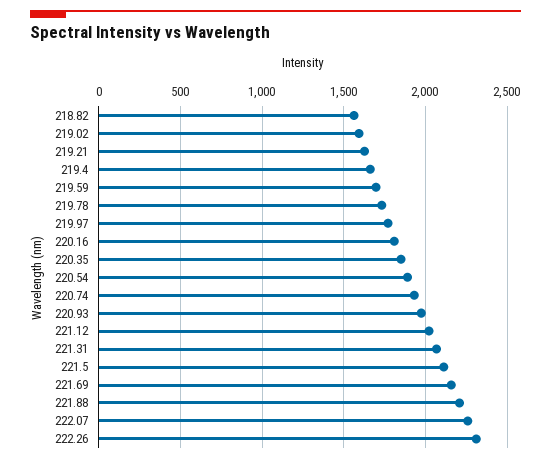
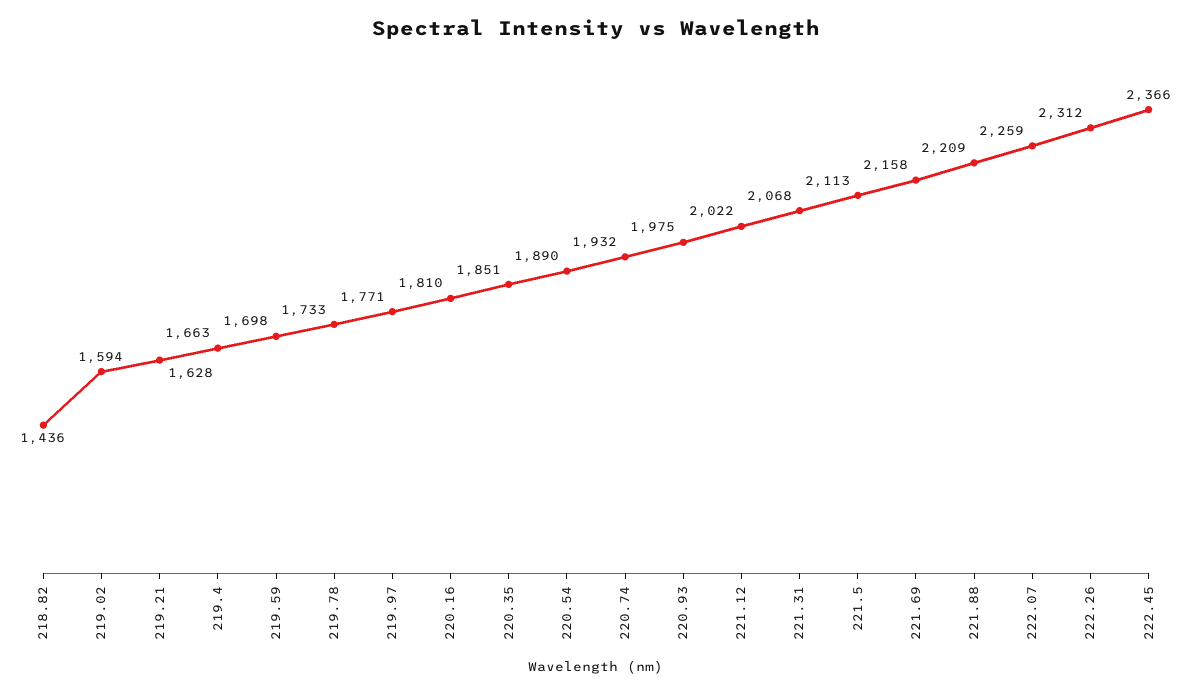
218.82: 1550 -> 1436
222.45: none -> 2366

